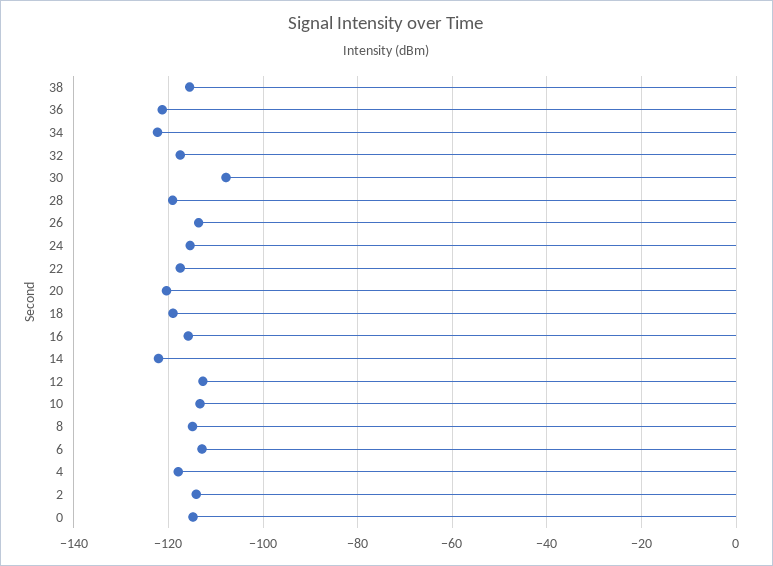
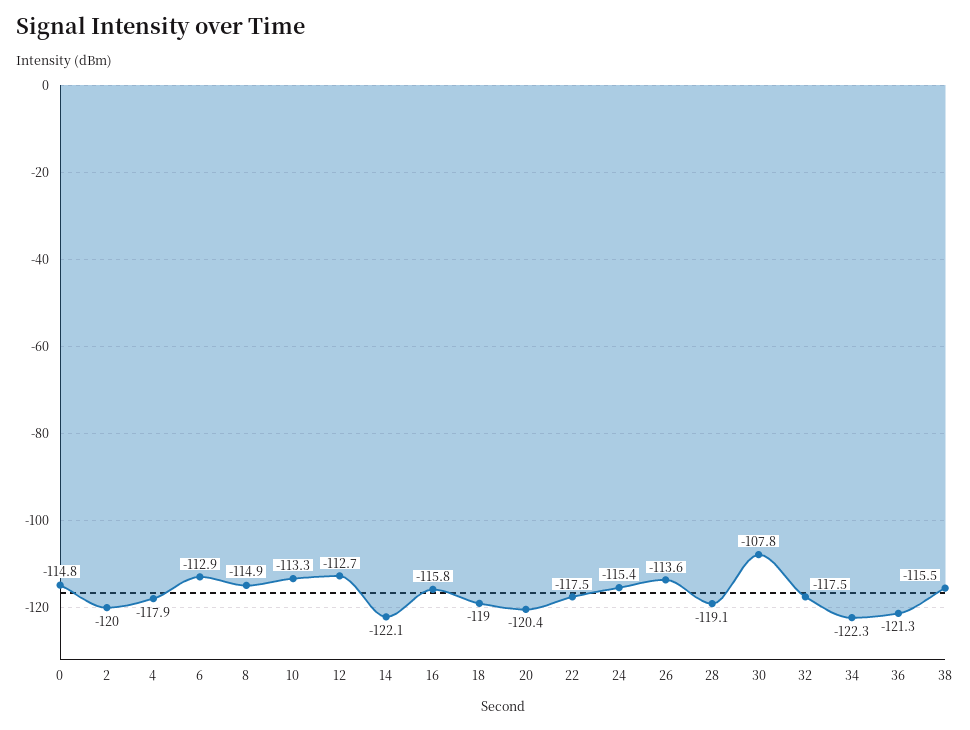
2: -114 -> -120

